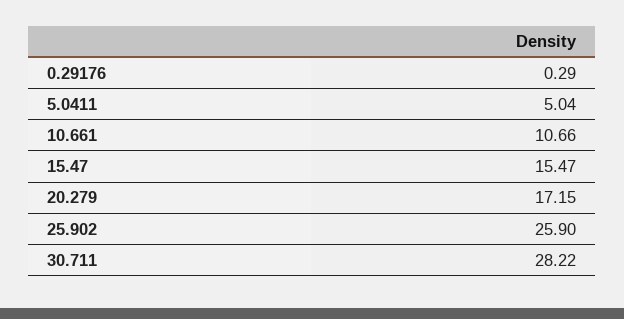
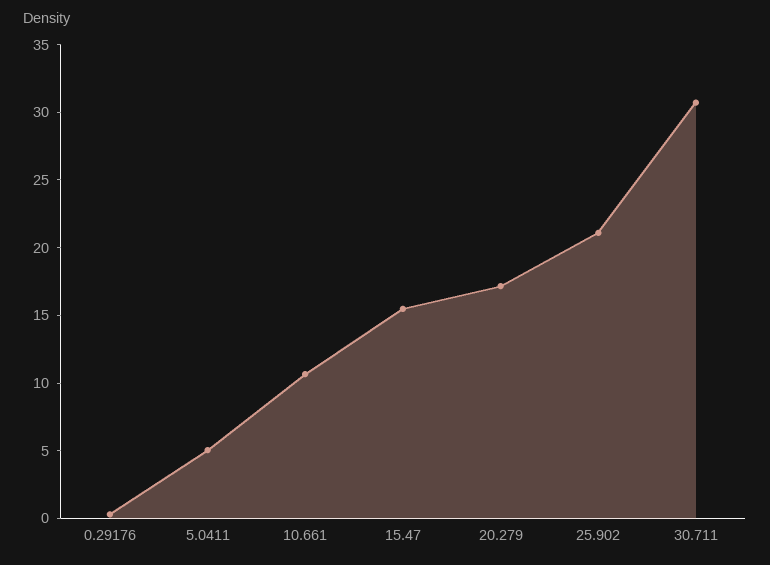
25.902: 25.9 -> 21
30.711: 28.22 -> 31

